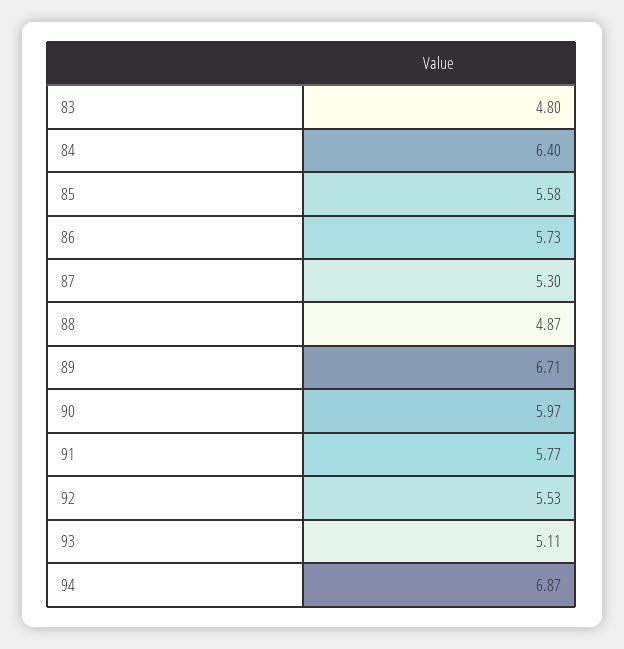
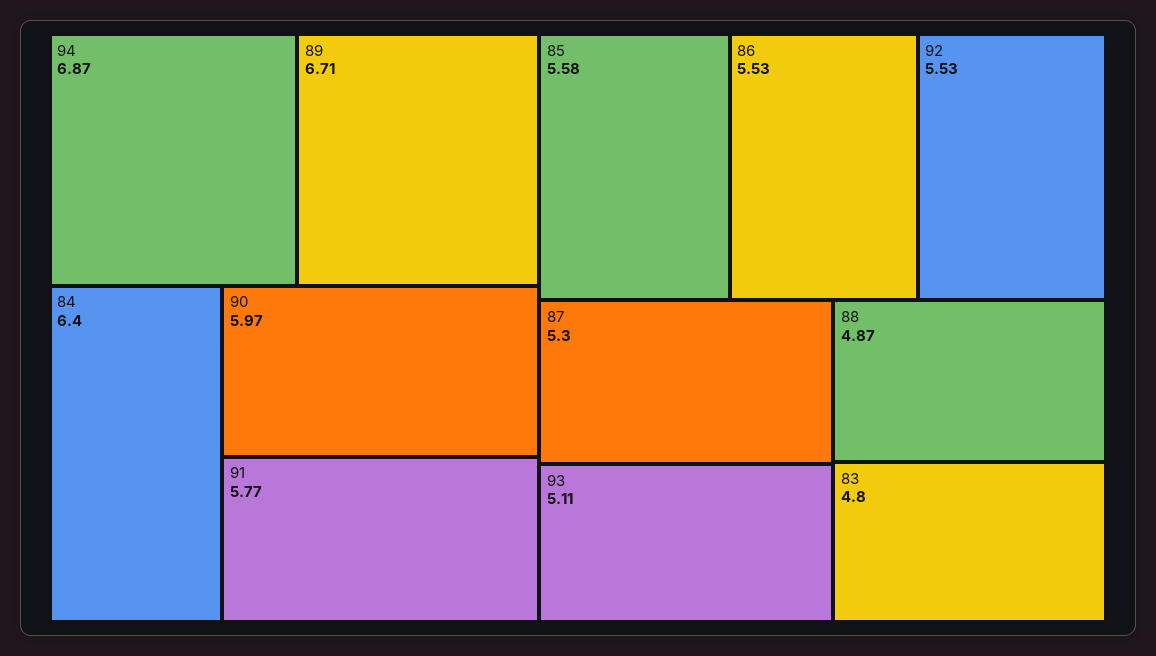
86: 5.73 -> 5.53

